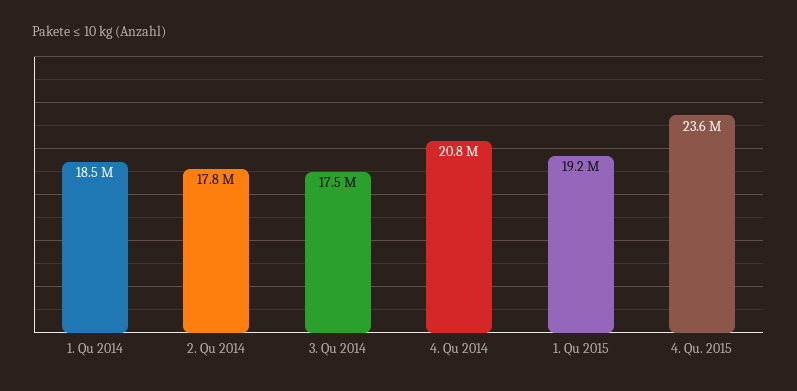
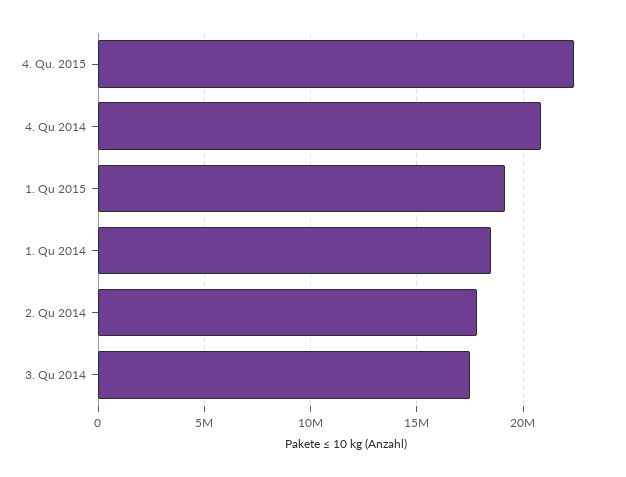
4. Qu. 2015: 23600000 -> 22500000

